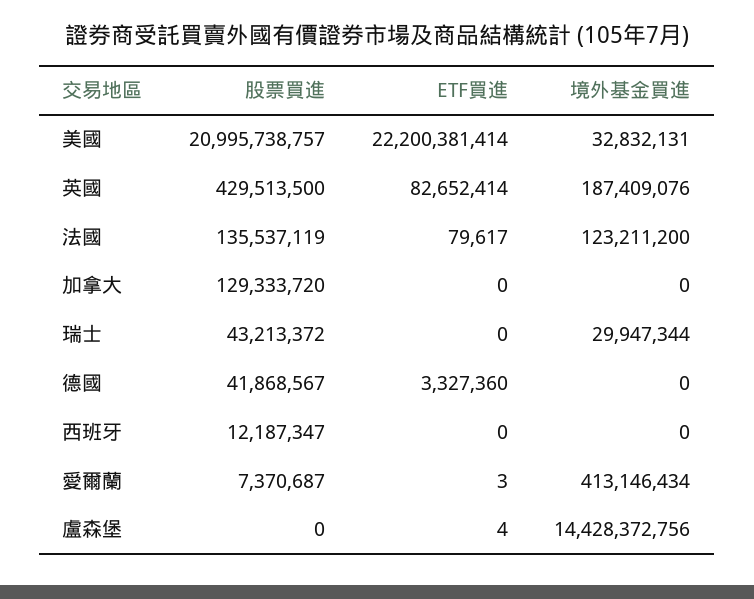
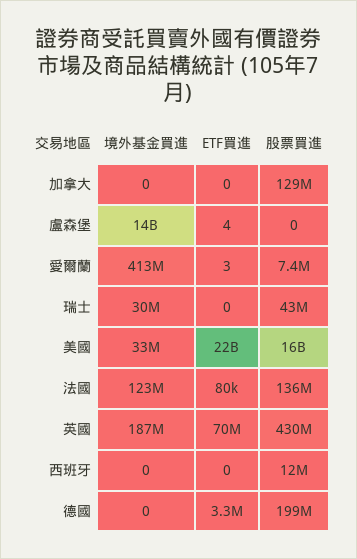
股票買進, 美國: 20995738757 -> 16000000000
ETF買進, 英國: 82652414 -> 70000000
股票買進, 德國: 41868567 -> 199000000

